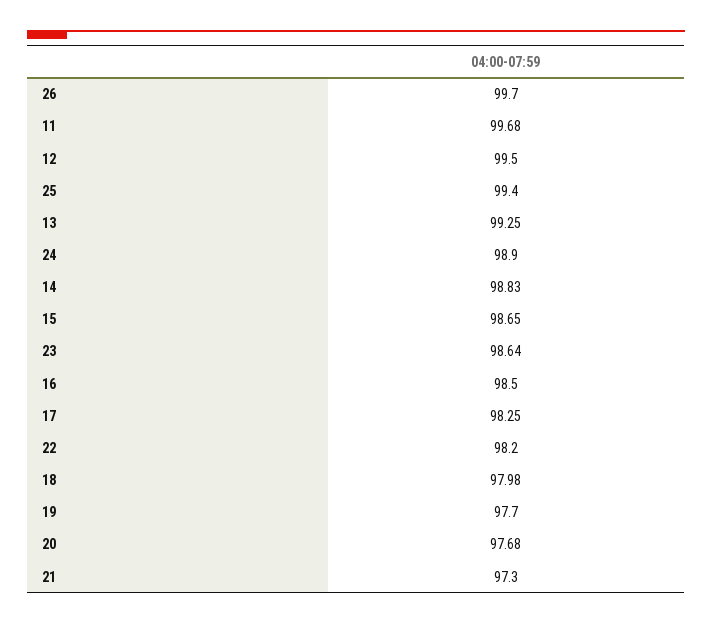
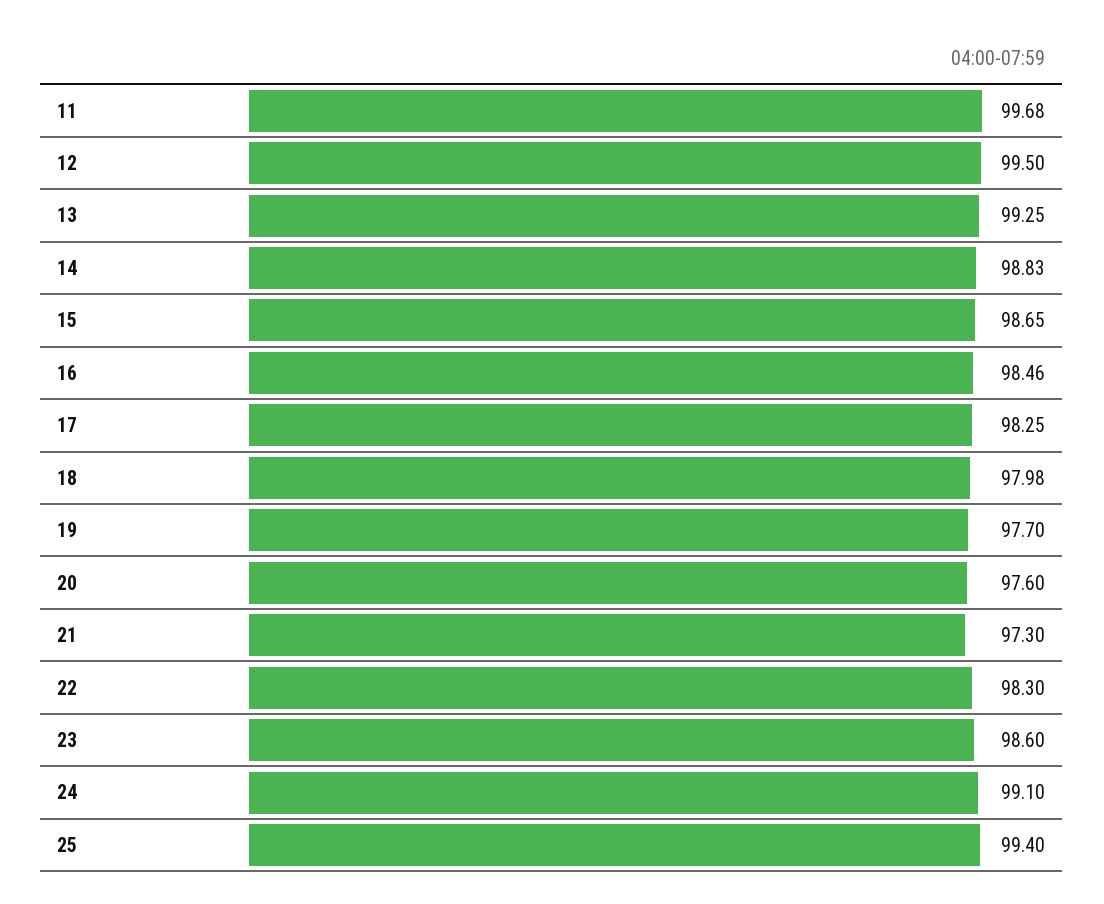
26: 99.7 -> none
24: 98.9 -> 99.1
23: 98.64 -> 98.6
16: 98.5 -> 98.46
22: 98.2 -> 98.3
20: 97.68 -> 97.6

